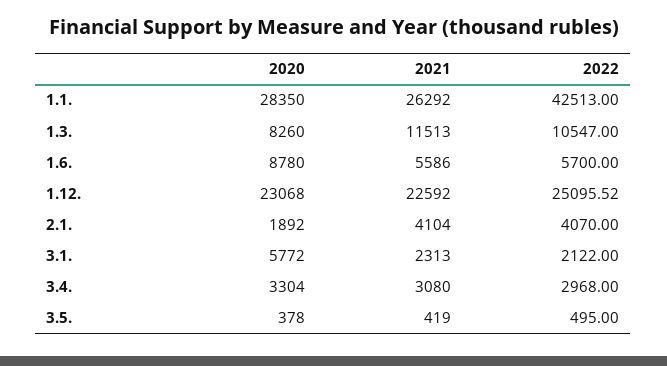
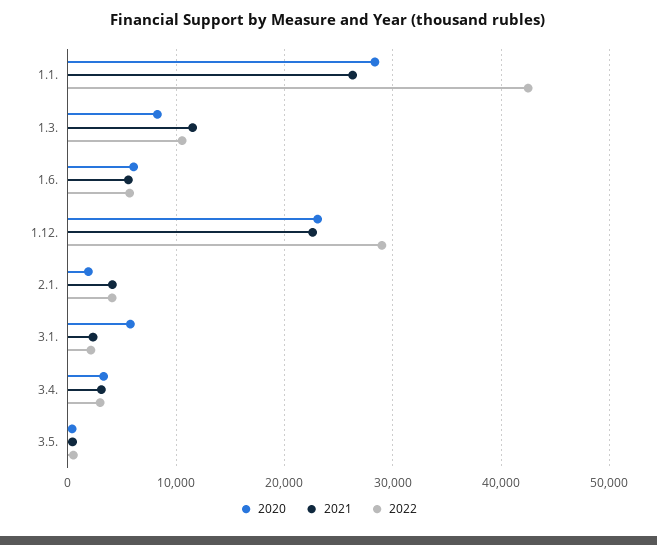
2020, 1.6.: 8780 -> 6000
2022, 1.12.: 25095.52 -> 29000

